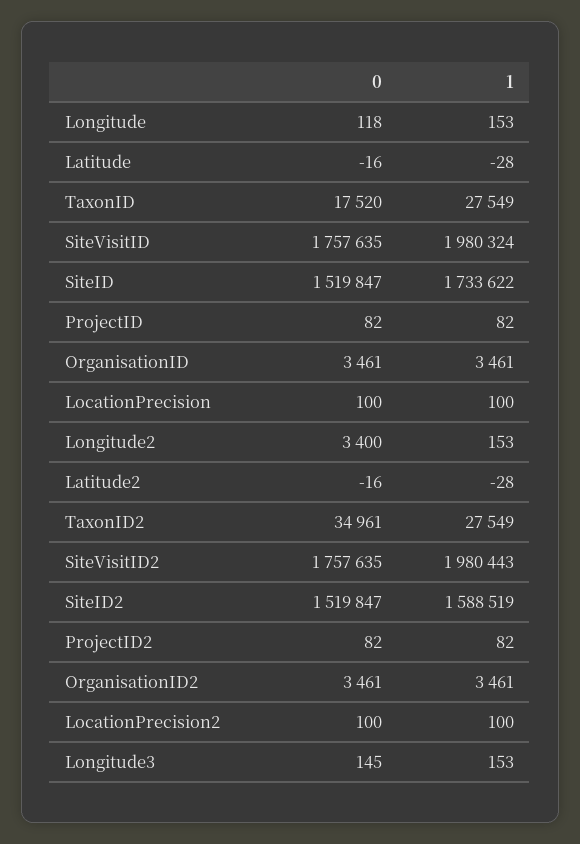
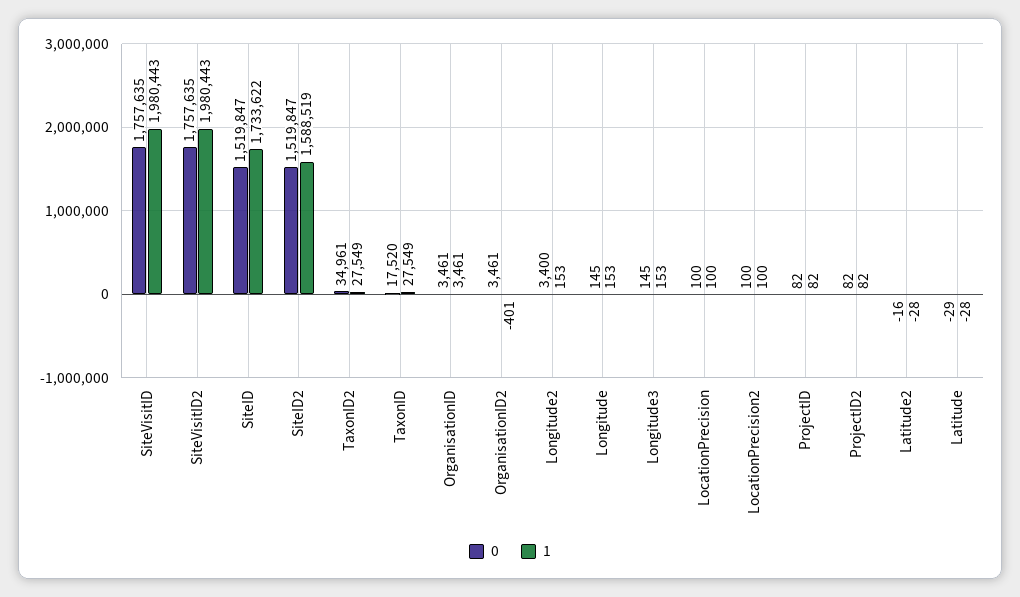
0, Longitude: 118 -> 145
0, Latitude: -16 -> -29
1, SiteVisitID: 1980324 -> 1980443
1, OrganisationID2: 3461 -> -401

